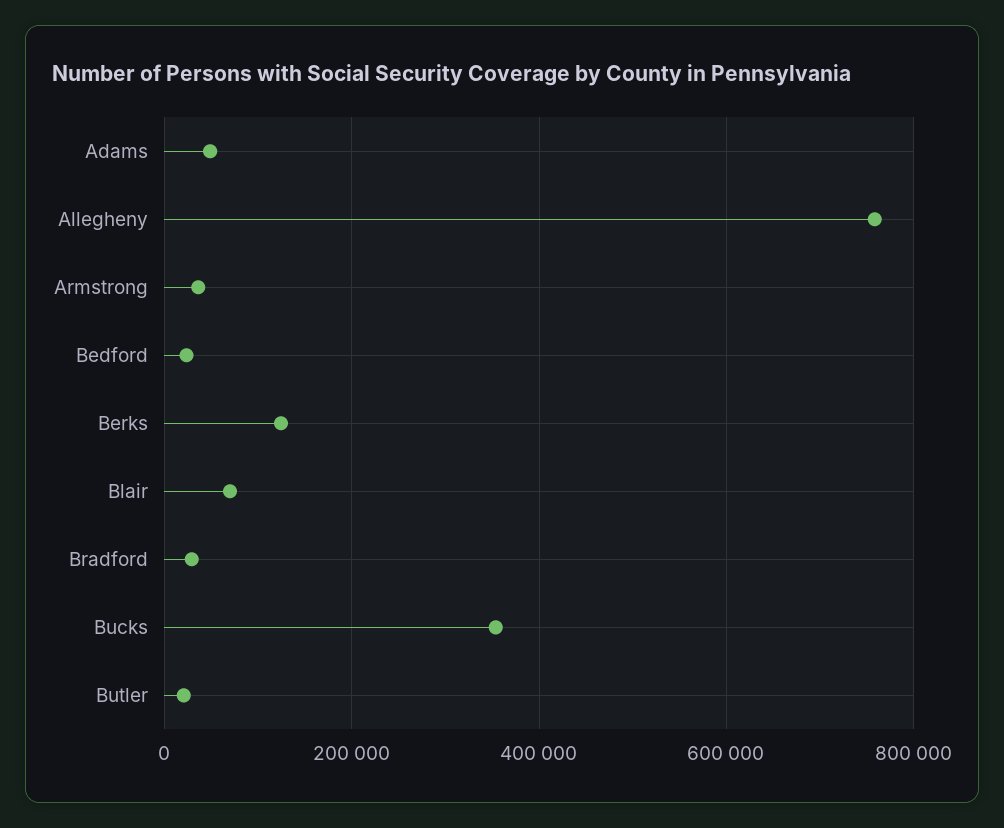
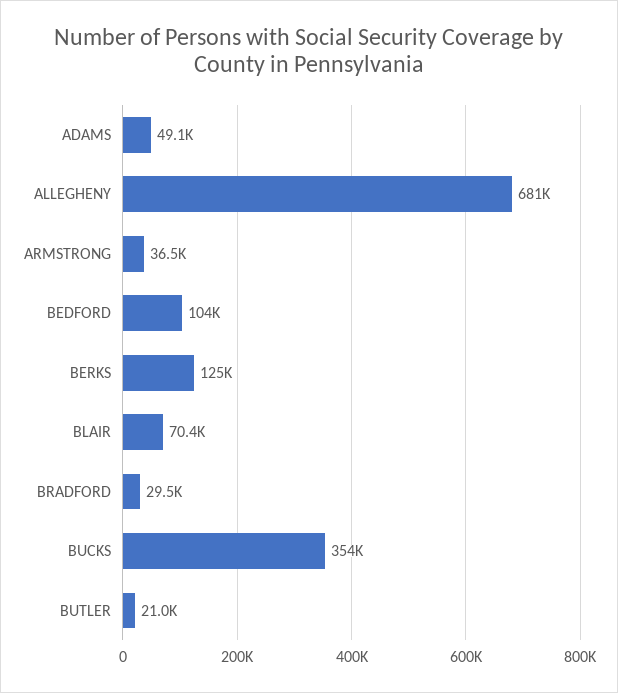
Allegheny: 760000 -> 681000
Bedford: 20000 -> 104000

